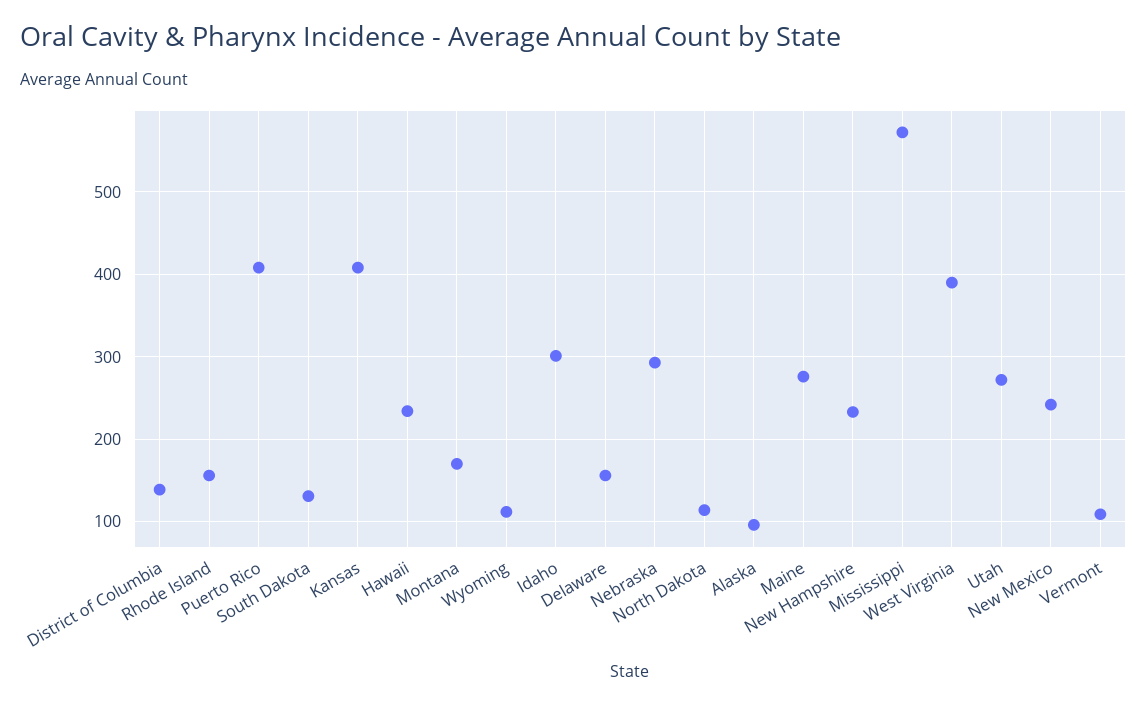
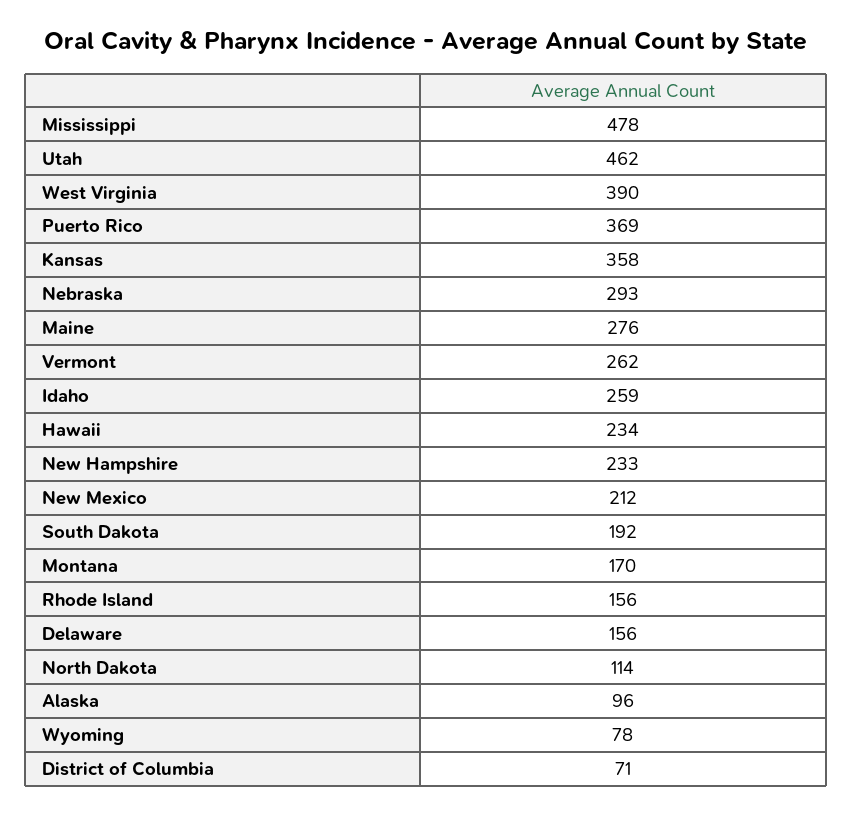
District of Columbia: 140 -> 71
Puerto Rico: 410 -> 369
South Dakota: 130 -> 192
Kansas: 410 -> 358
Wyoming: 110 -> 78
Idaho: 300 -> 259
Mississippi: 570 -> 478
Utah: 270 -> 462
New Mexico: 240 -> 212
Vermont: 110 -> 262

